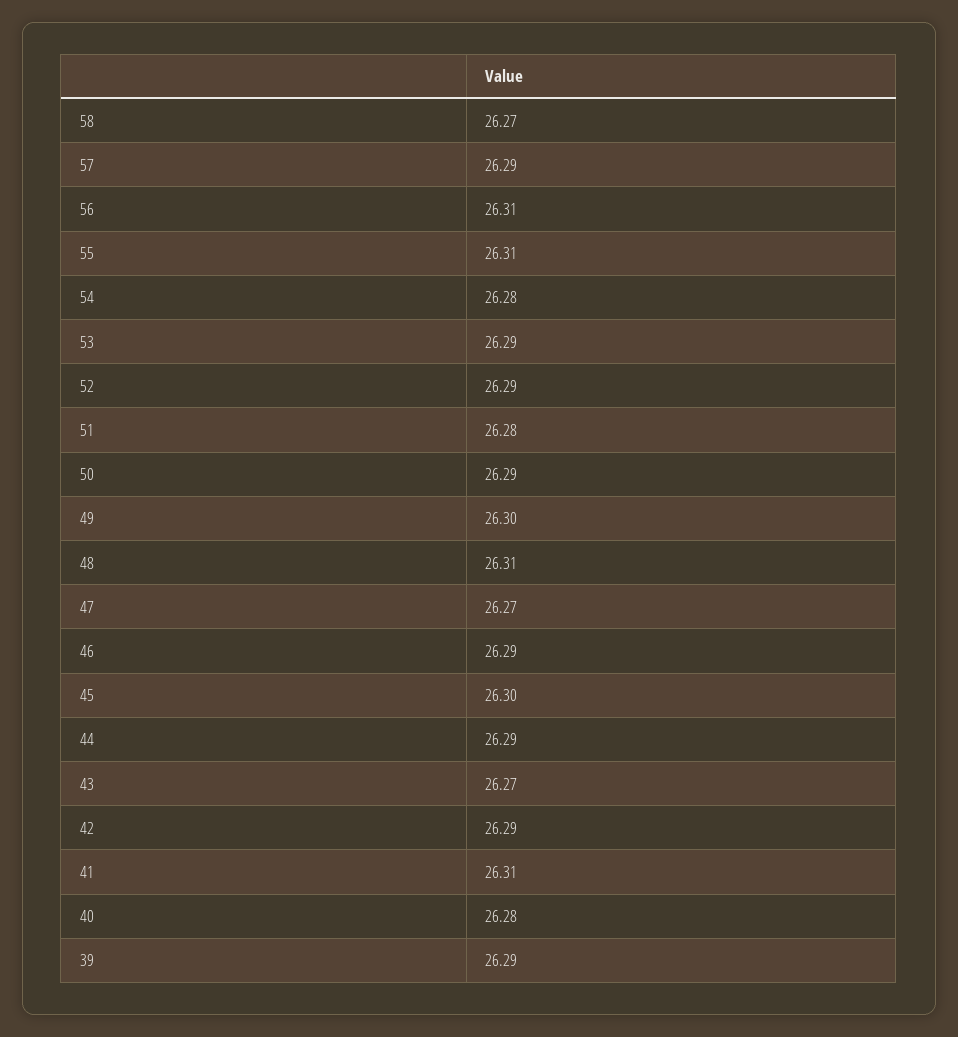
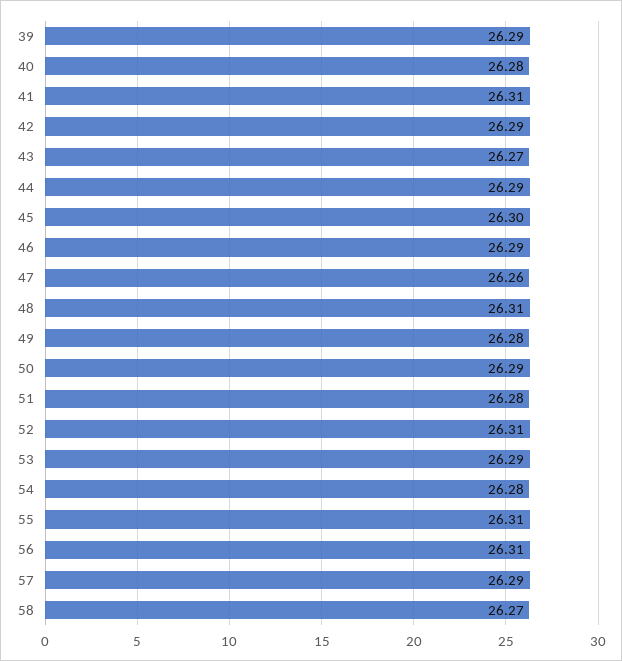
52: 26.29 -> 26.31
49: 26.3 -> 26.28
47: 26.27 -> 26.26

